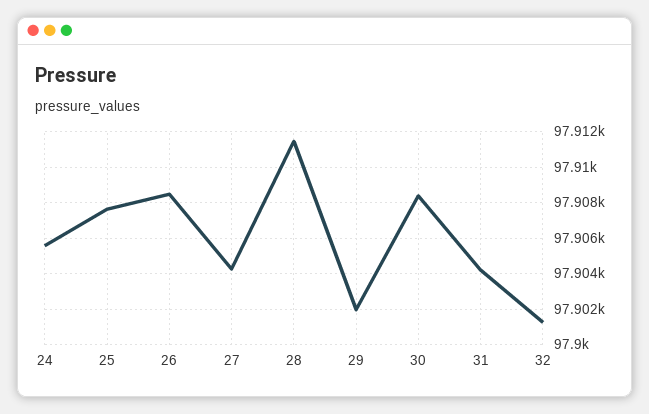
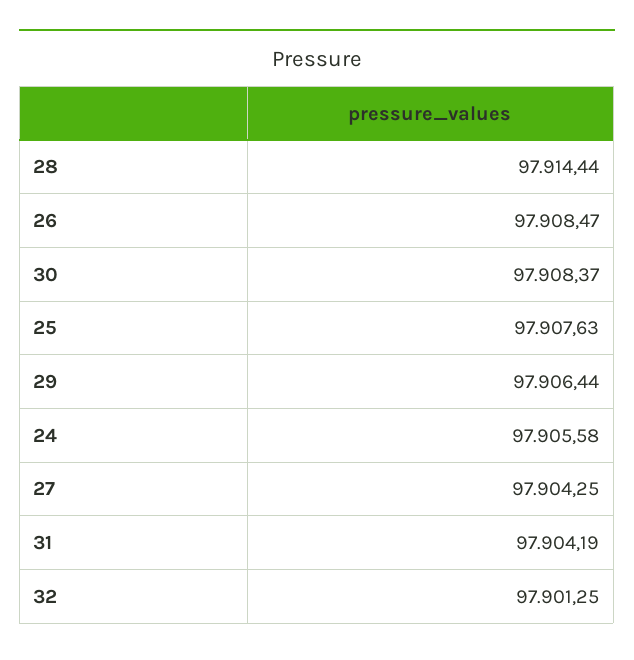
28: 97911.5 -> 97914.44
29: 97902 -> 97906.44

